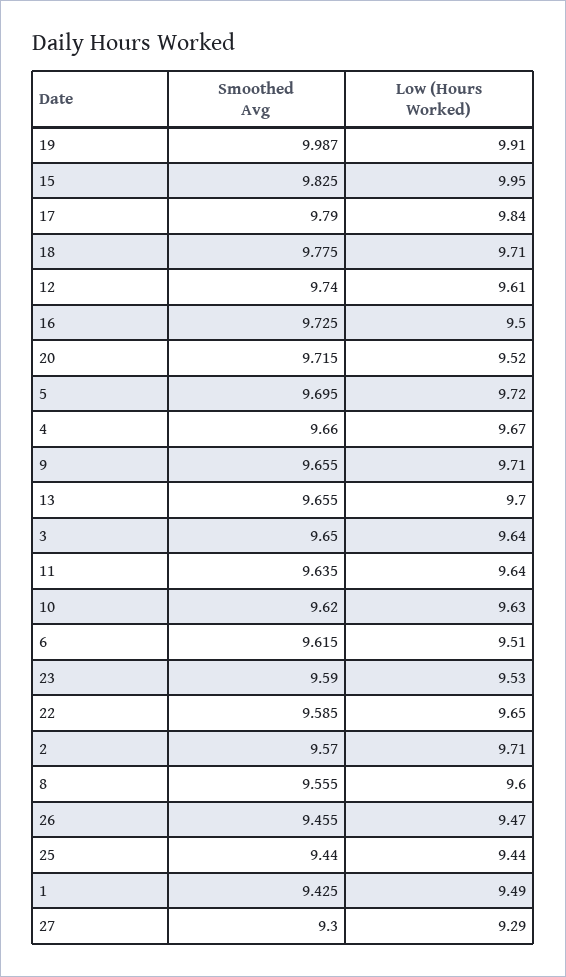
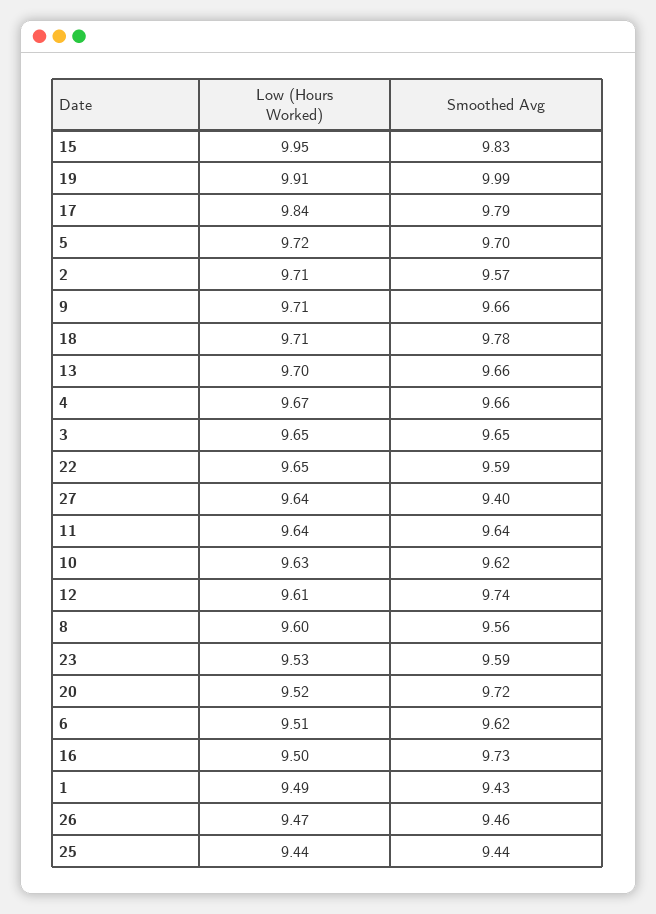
Low (Hours Worked), 3: 9.64 -> 9.65
Smoothed Avg, 27: 9.3 -> 9.4
Low (Hours Worked), 27: 9.29 -> 9.64

